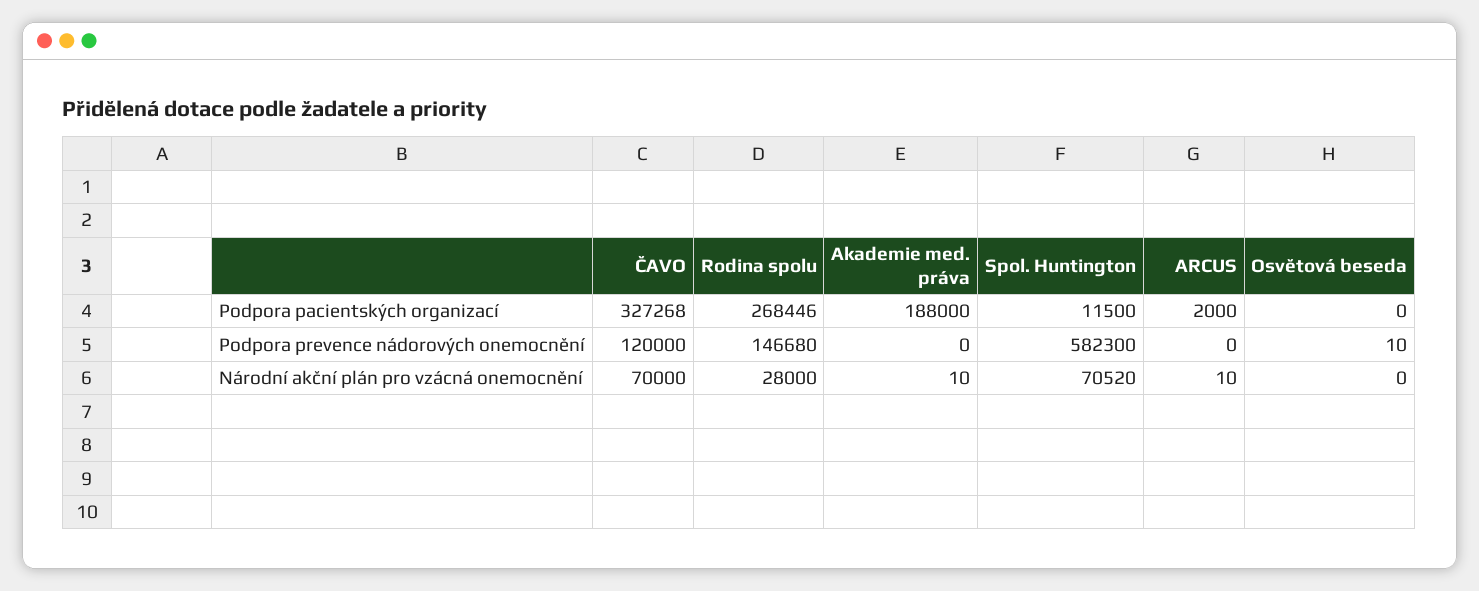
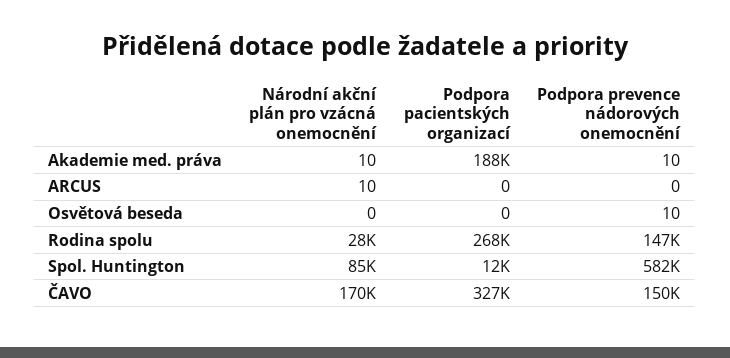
ARCUS, Podpora pacientských organizací: 2000 -> 0
ČAVO, Podpora prevence nádorových onemocnění: 120000 -> 150000
Akademie med. práva, Podpora prevence nádorových onemocnění: 0 -> 10
ČAVO, Národní akční plán pro vzácná onemocnění: 70000 -> 170000
Spol. Huntington, Národní akční plán pro vzácná onemocnění: 70520 -> 85000

